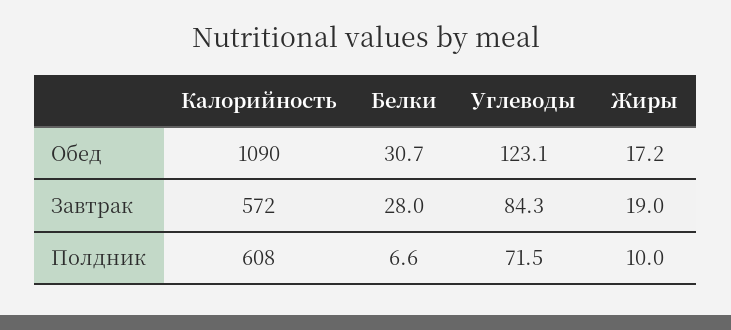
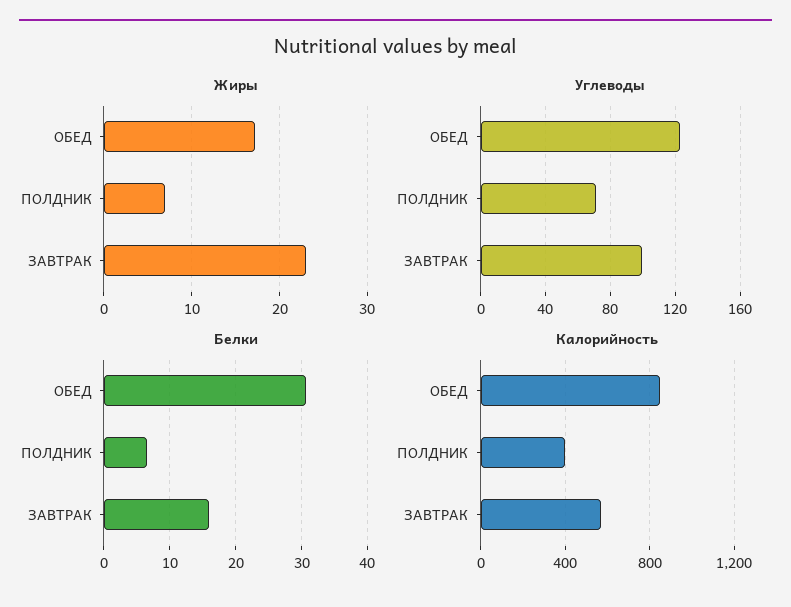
Калорийность, Обед: 1090 -> 850
Белки, Завтрак: 28 -> 16
Углеводы, Завтрак: 84.3 -> 100
Жиры, Завтрак: 19 -> 23
Калорийность, Полдник: 608 -> 400
Жиры, Полдник: 10 -> 7

